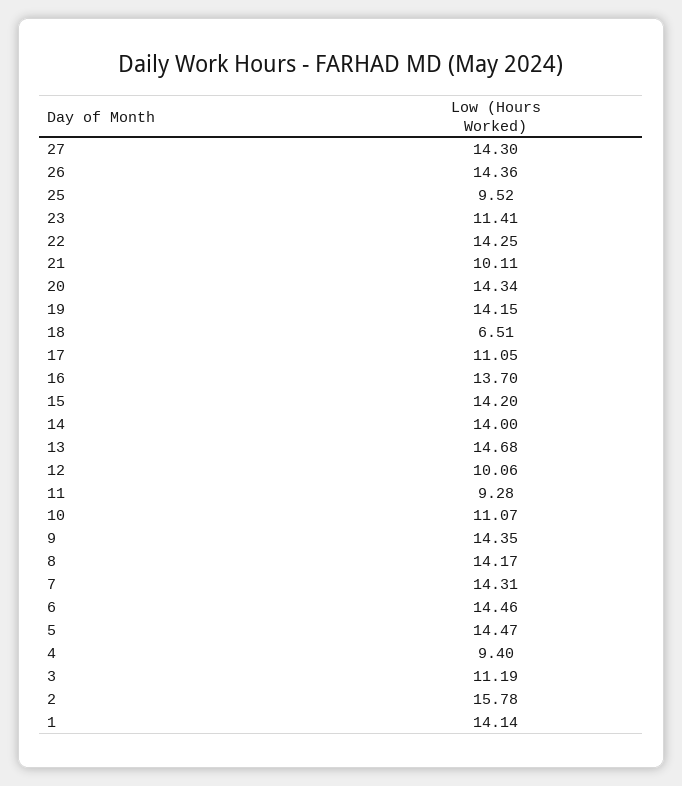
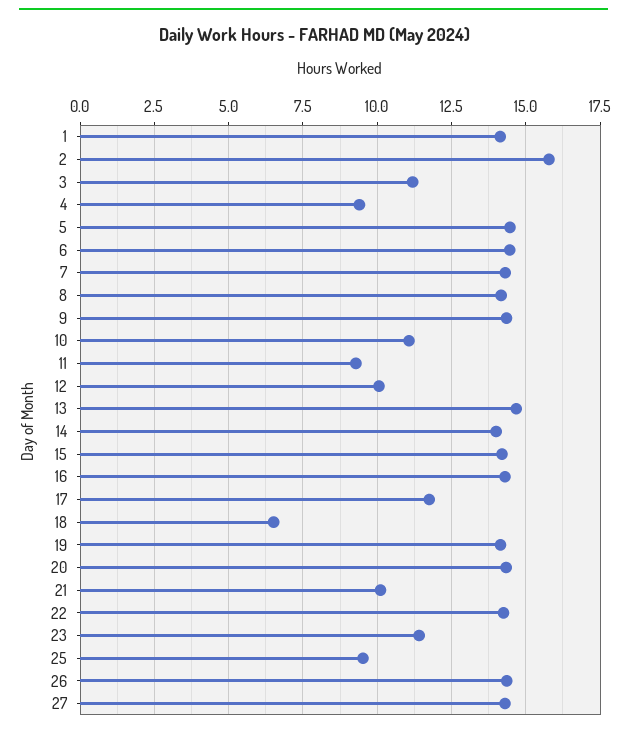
17: 11.05 -> 11.75
16: 13.7 -> 14.25

